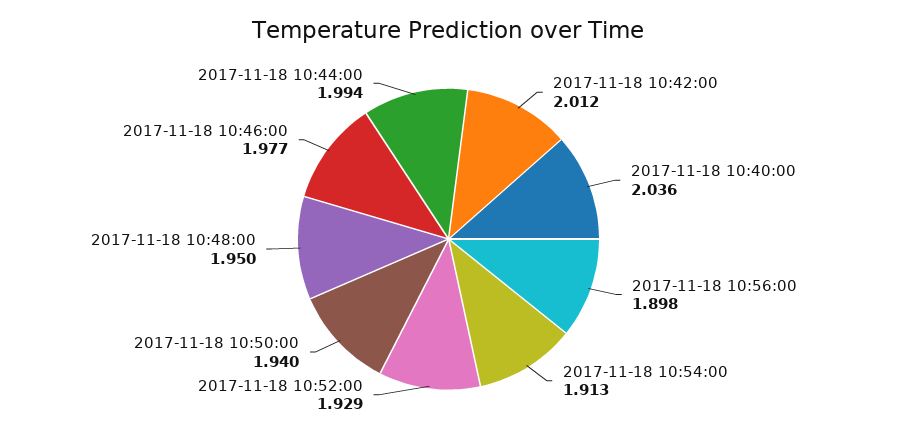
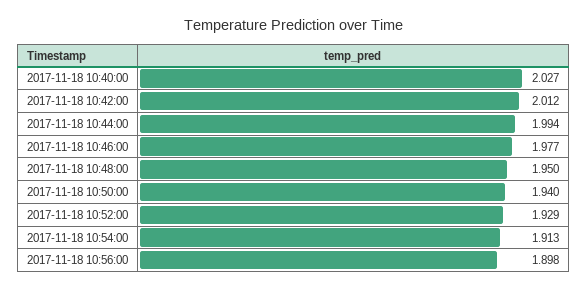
2017-11-18 10:40:00: 2.036 -> 2.027

